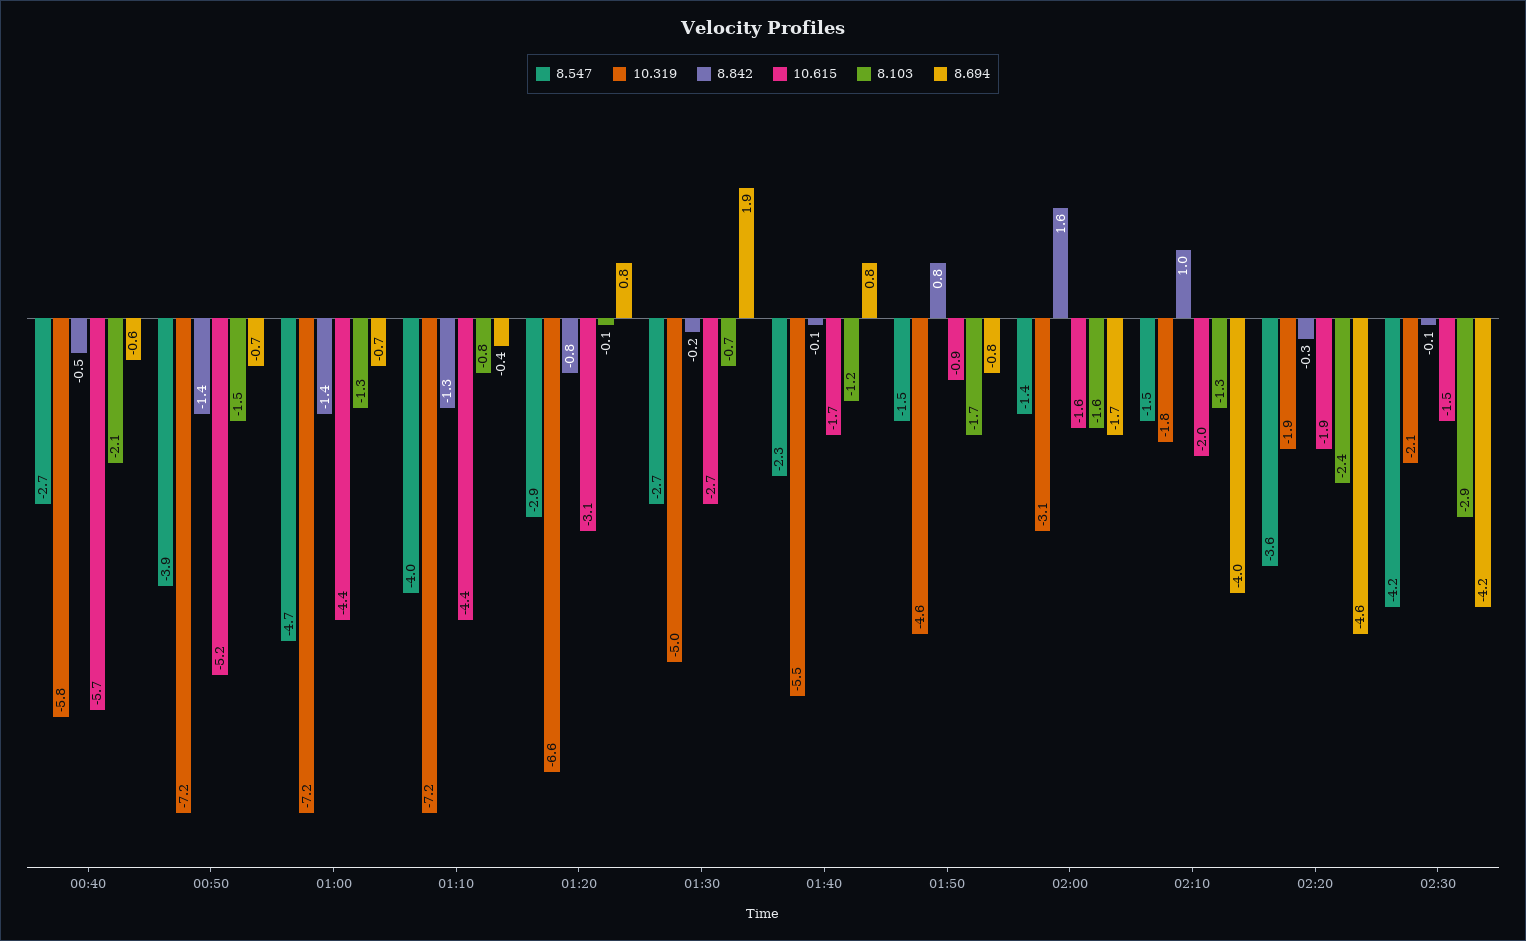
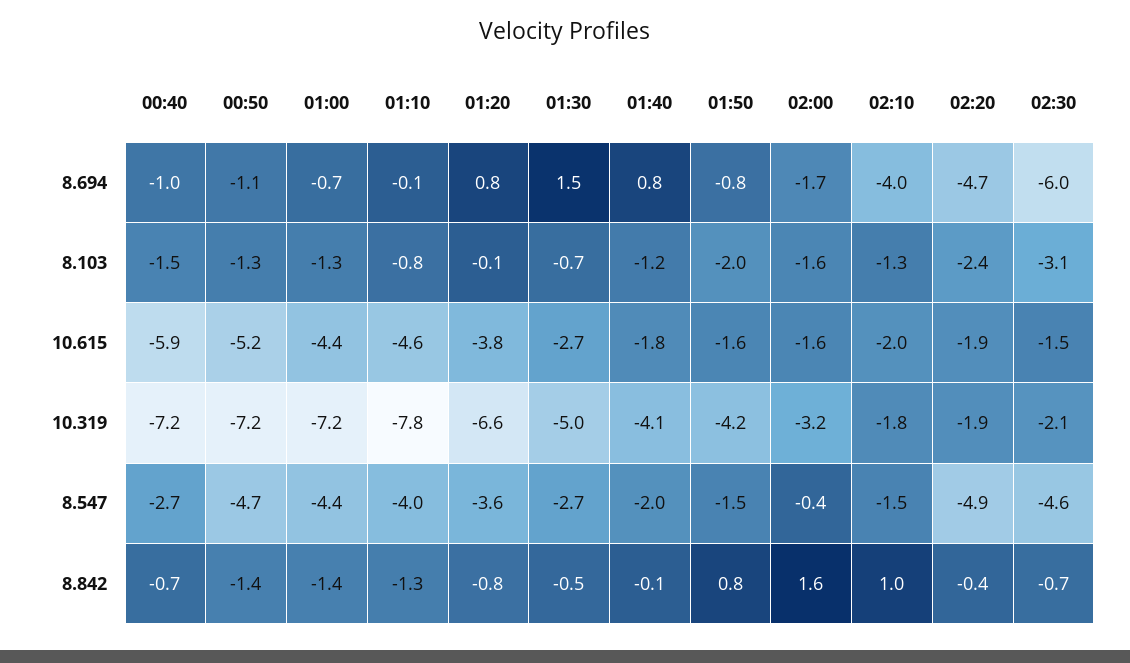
10.319, 00:40: -5.8 -> -7.2
8.842, 00:40: -0.5 -> -0.7
10.615, 00:40: -5.7 -> -5.9
8.103, 00:40: -2.1 -> -1.5
8.694, 00:40: -0.6 -> -1
8.547, 00:50: -3.9 -> -4.7
8.103, 00:50: -1.5 -> -1.3
8.694, 00:50: -0.7 -> -1.1
8.547, 01:00: -4.7 -> -4.4
10.319, 01:10: -7.2 -> -7.8
10.615, 01:10: -4.4 -> -4.6
8.694, 01:10: -0.4 -> -0.1
8.547, 01:20: -2.9 -> -3.6
10.615, 01:20: -3.1 -> -3.8
8.842, 01:30: -0.2 -> -0.5
8.694, 01:30: 1.9 -> 1.5
8.547, 01:40: -2.3 -> -2
10.319, 01:40: -5.5 -> -4.1
10.615, 01:40: -1.7 -> -1.8
10.319, 01:50: -4.6 -> -4.2
10.615, 01:50: -0.9 -> -1.6
8.103, 01:50: -1.7 -> -2
8.547, 02:00: -1.4 -> -0.4
10.319, 02:00: -3.1 -> -3.2
8.547, 02:20: -3.6 -> -4.9
8.842, 02:20: -0.3 -> -0.4
8.694, 02:20: -4.6 -> -4.7
8.547, 02:30: -4.2 -> -4.6
8.842, 02:30: -0.1 -> -0.7
8.103, 02:30: -2.9 -> -3.1
8.694, 02:30: -4.2 -> -6

